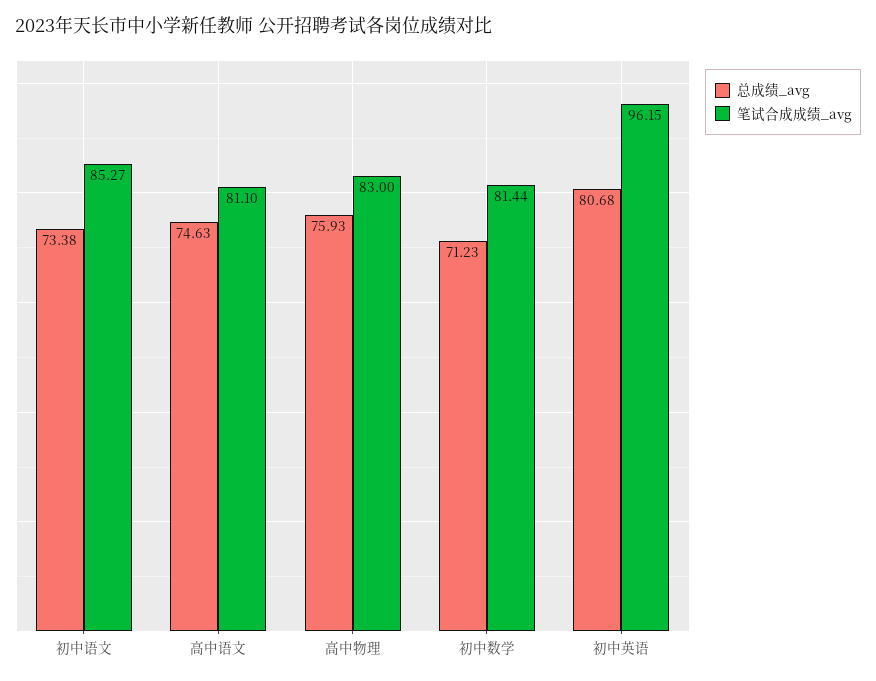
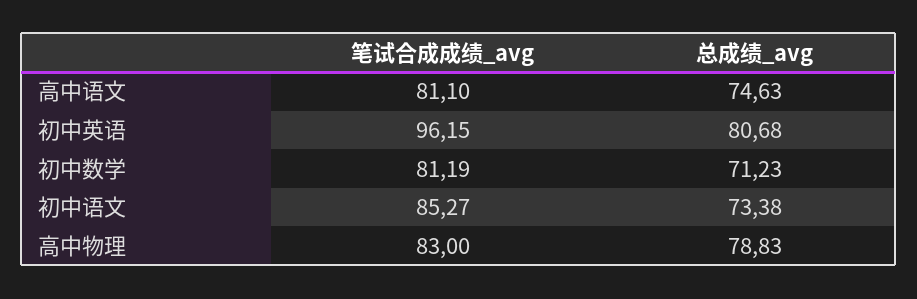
总成绩_avg, 高中物理: 75.93 -> 78.83
笔试合成成绩_avg, 初中数学: 81.44 -> 81.19

